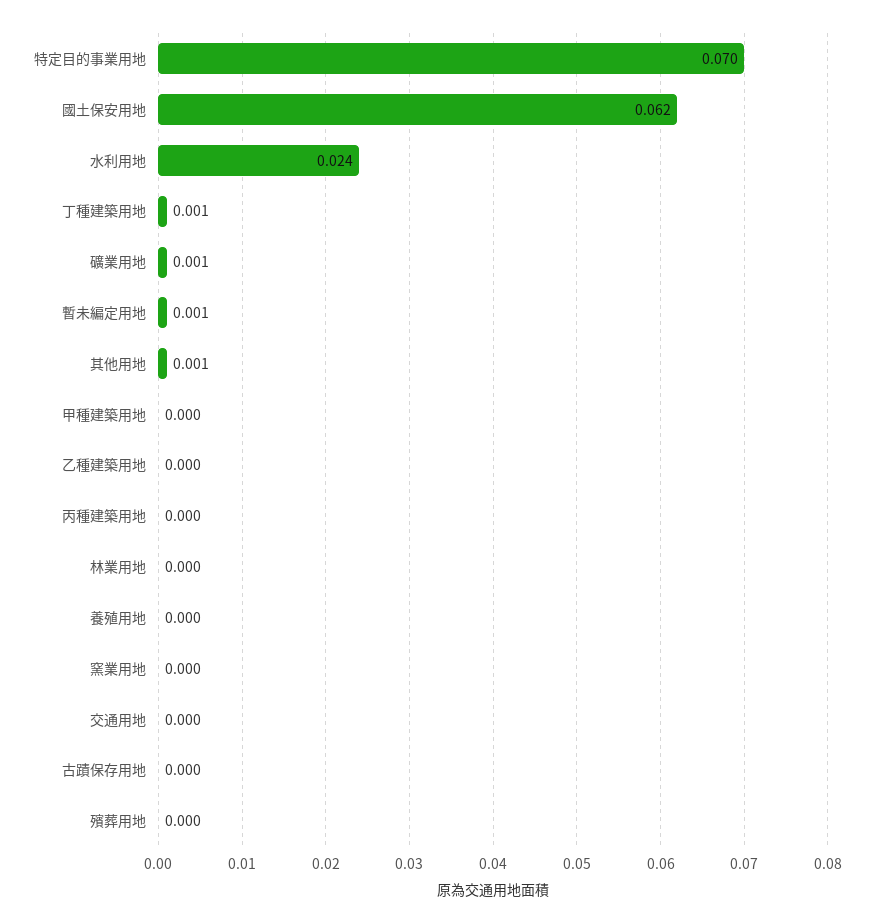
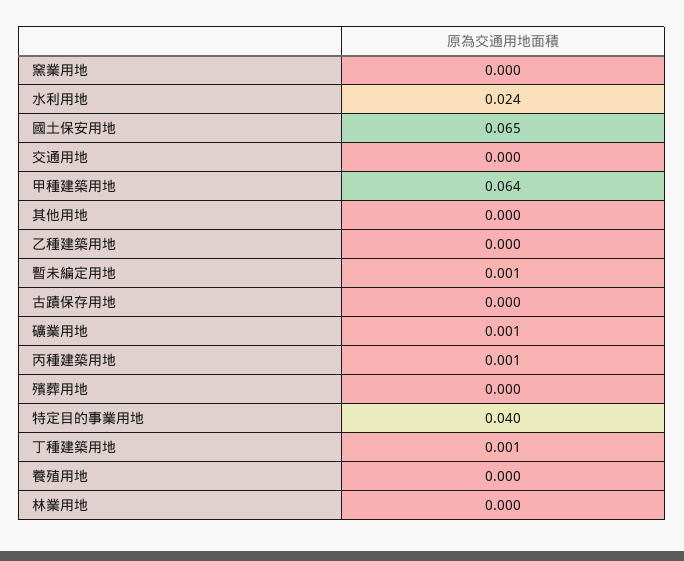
特定目的事業用地: 0.07 -> 0.04
國土保安用地: 0.062 -> 0.065
其他用地: 0.001 -> 0
甲種建築用地: 0 -> 0.064
丙種建築用地: 0 -> 0.001

